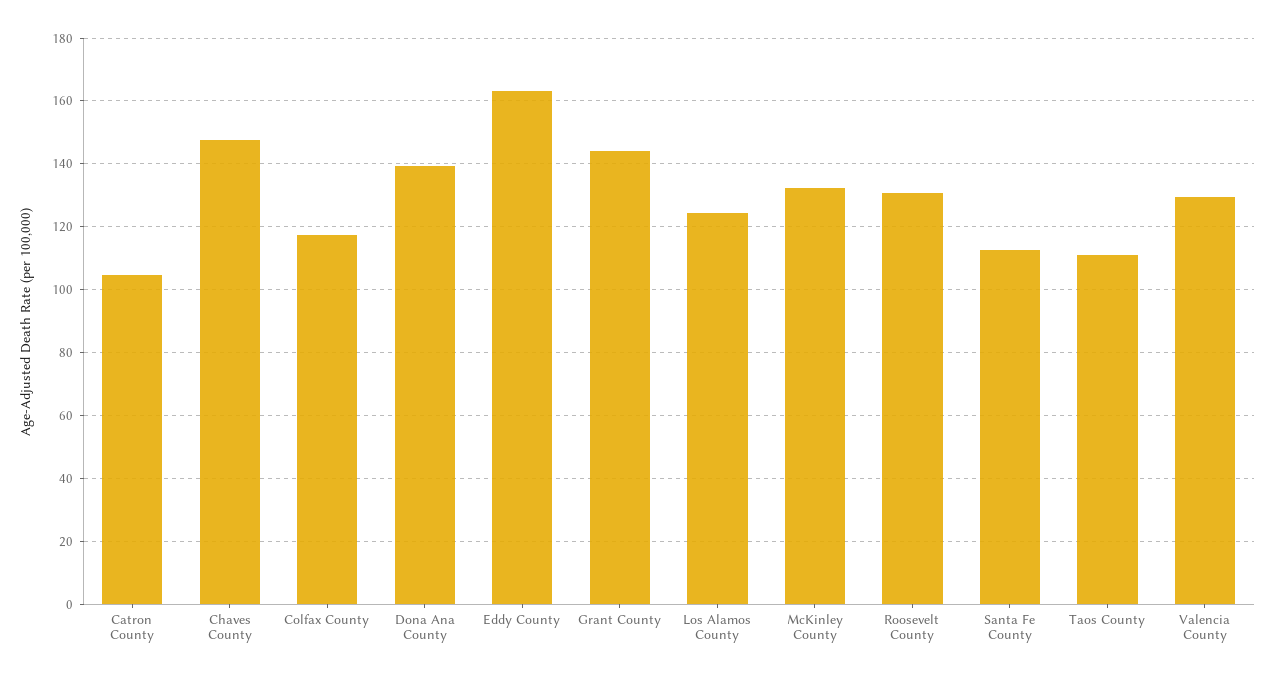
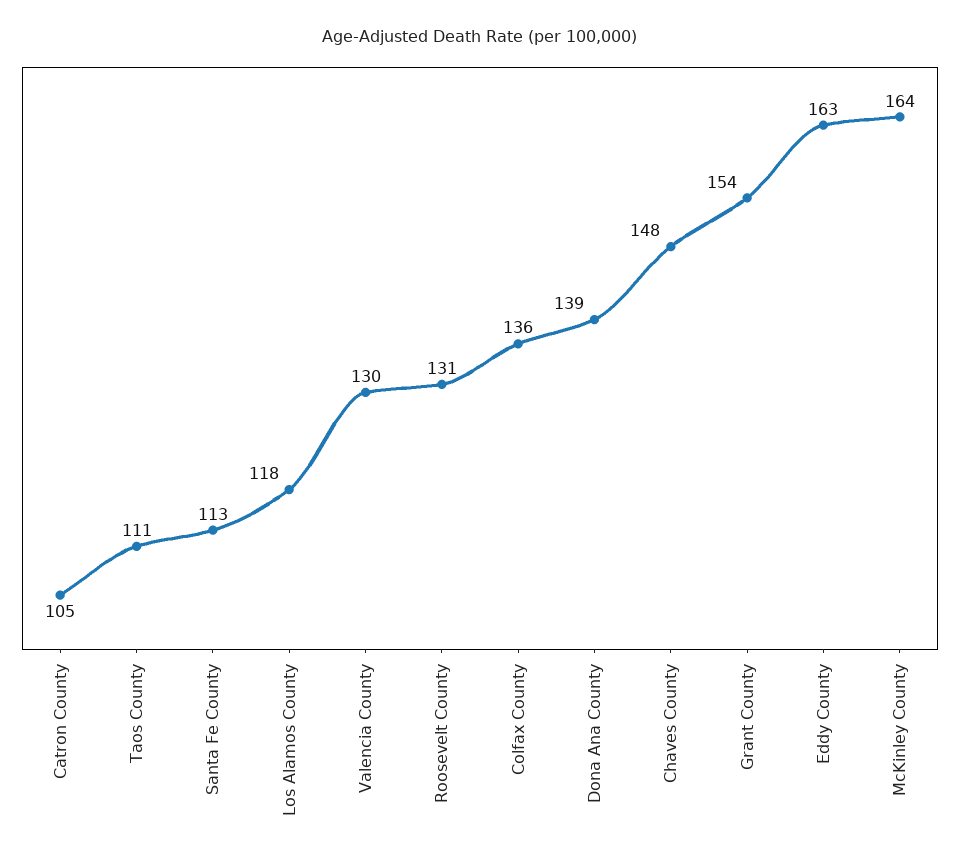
Colfax County: 118 -> 136
Grant County: 144 -> 154
Los Alamos County: 124 -> 118
McKinley County: 132 -> 164

